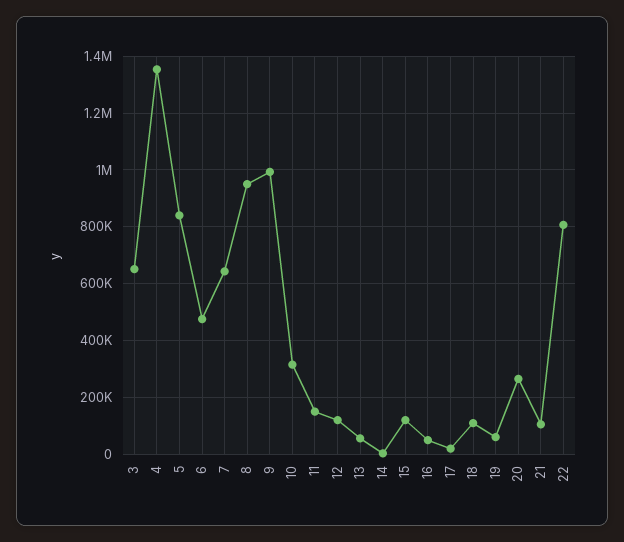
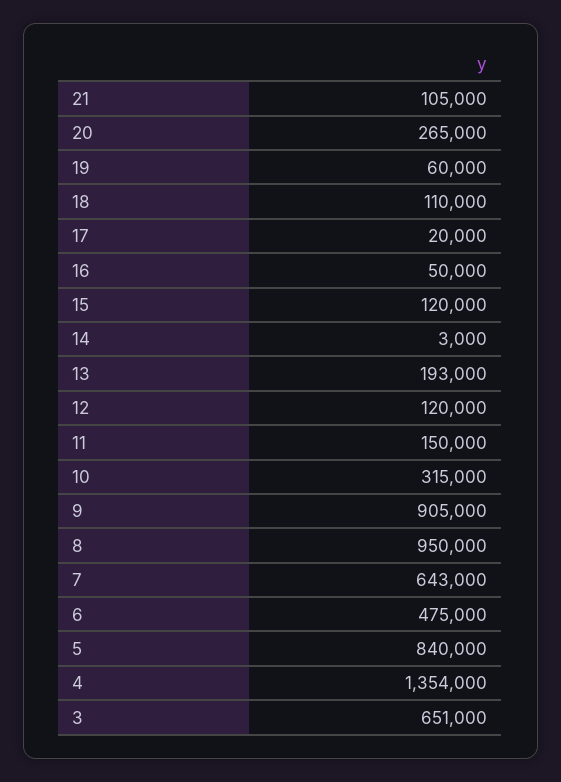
9: 1000000 -> 905000
13: 50000 -> 193000
22: 800000 -> none

